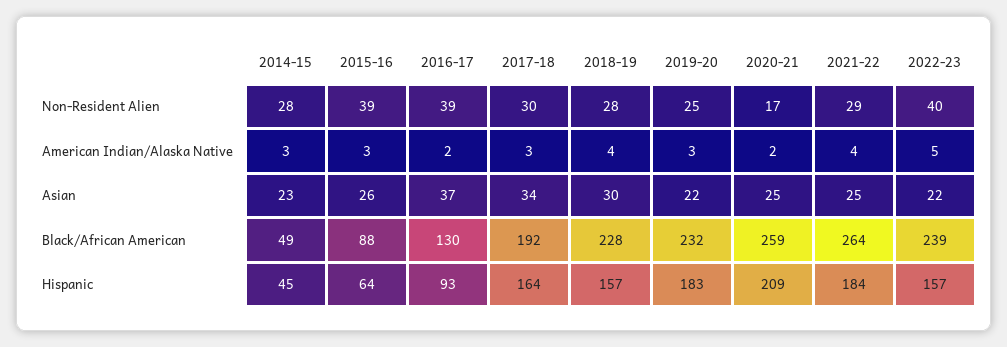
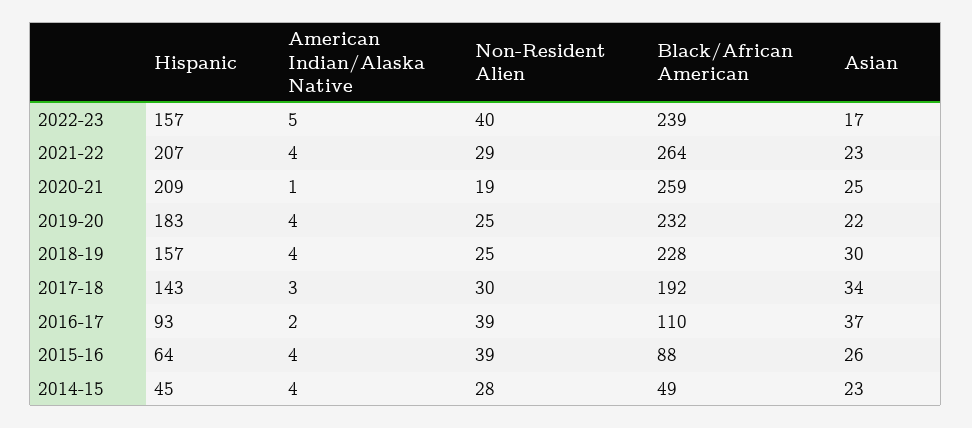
2018-19, Non-Resident Alien: 28 -> 25
2020-21, Non-Resident Alien: 17 -> 19
2014-15, American Indian/Alaska Native: 3 -> 4
2015-16, American Indian/Alaska Native: 3 -> 4
2019-20, American Indian/Alaska Native: 3 -> 4
2020-21, American Indian/Alaska Native: 2 -> 1
2021-22, Asian: 25 -> 23
2022-23, Asian: 22 -> 17
2016-17, Black/African American: 130 -> 110
2017-18, Hispanic: 164 -> 143
2021-22, Hispanic: 184 -> 207

